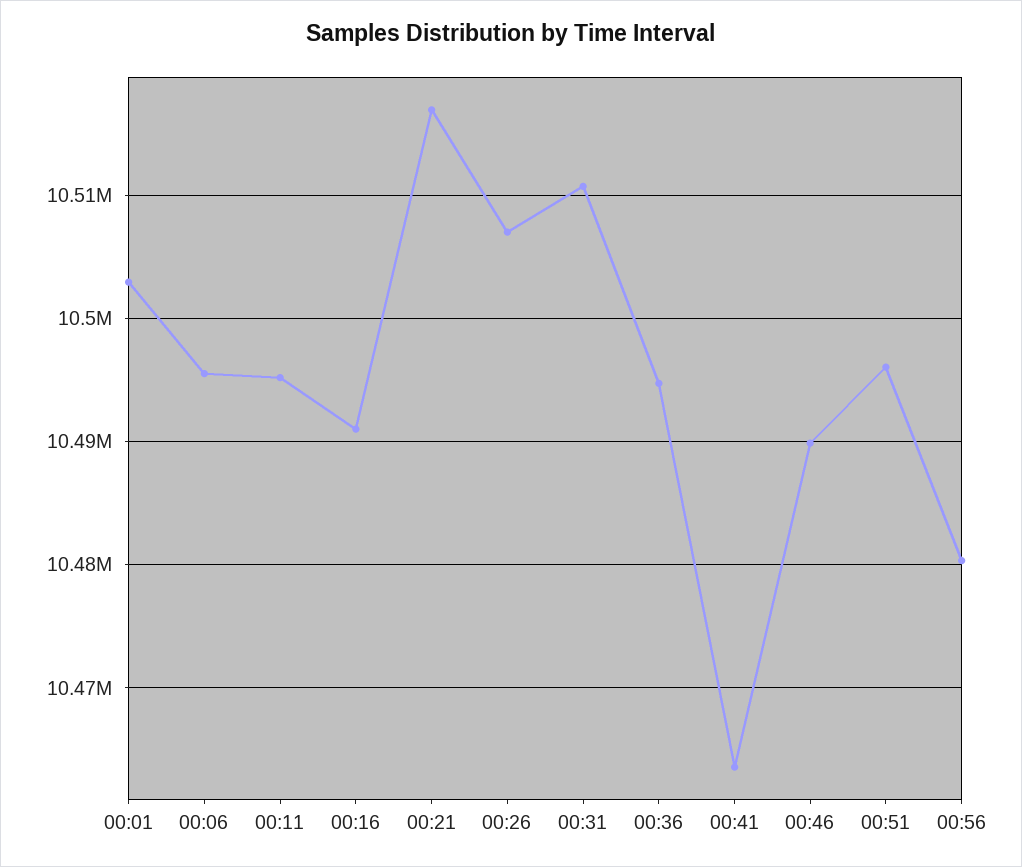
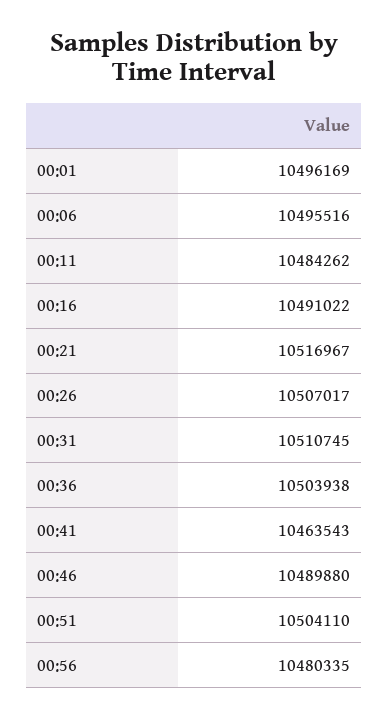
00:01: 10503000 -> 10496169
00:11: 10495000 -> 10484262
00:36: 10495000 -> 10503938
00:51: 10496000 -> 10504110

